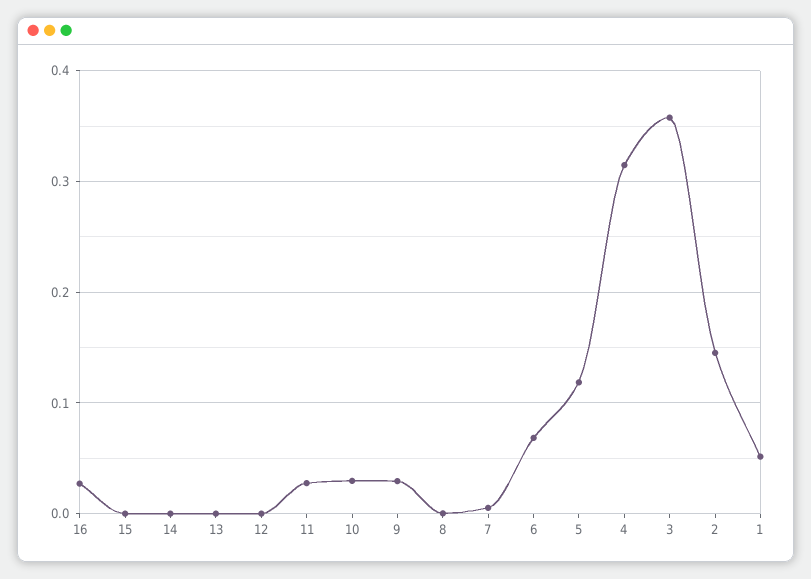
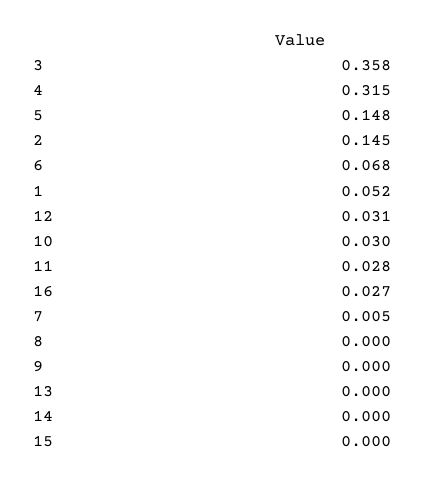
12: 0 -> 0.031
9: 0.03 -> 0
5: 0.12 -> 0.148

